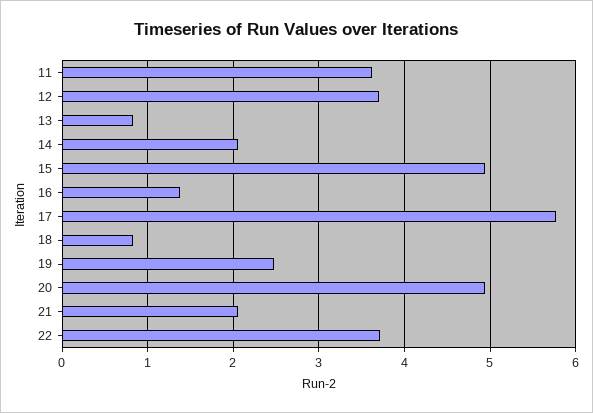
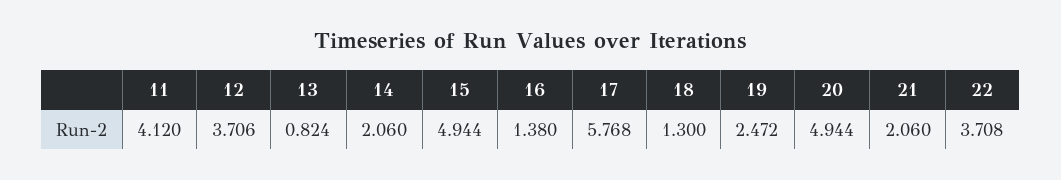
11: 3.6 -> 4.12
18: 0.8 -> 1.3

